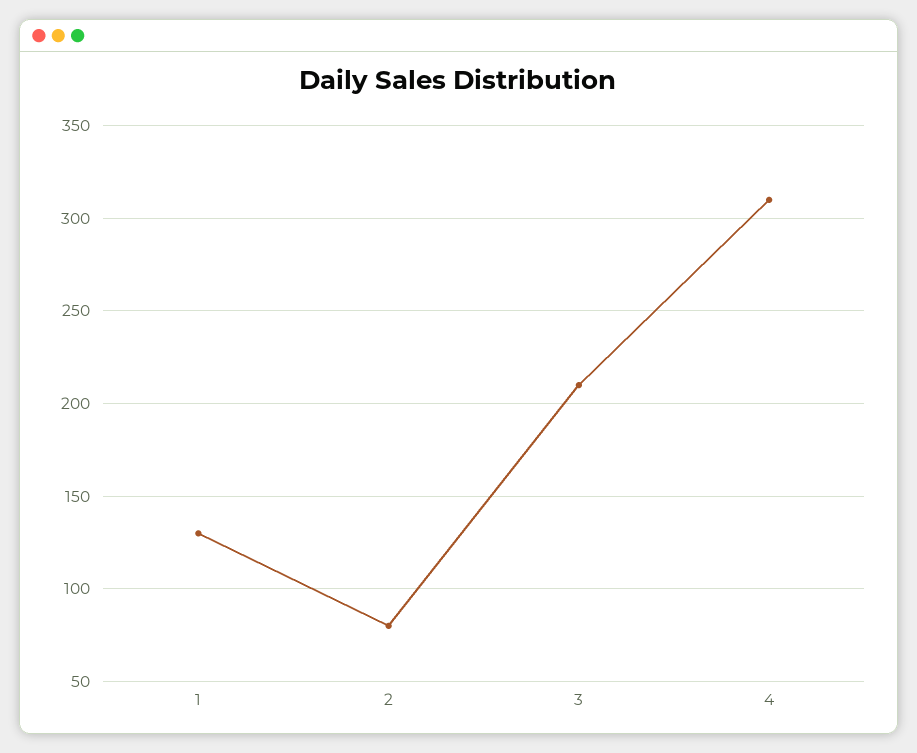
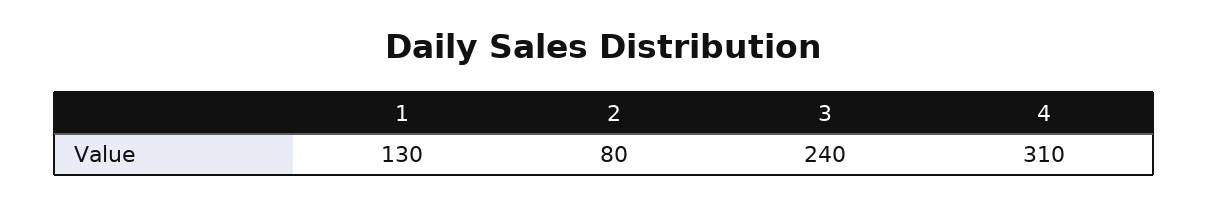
3: 210 -> 240

